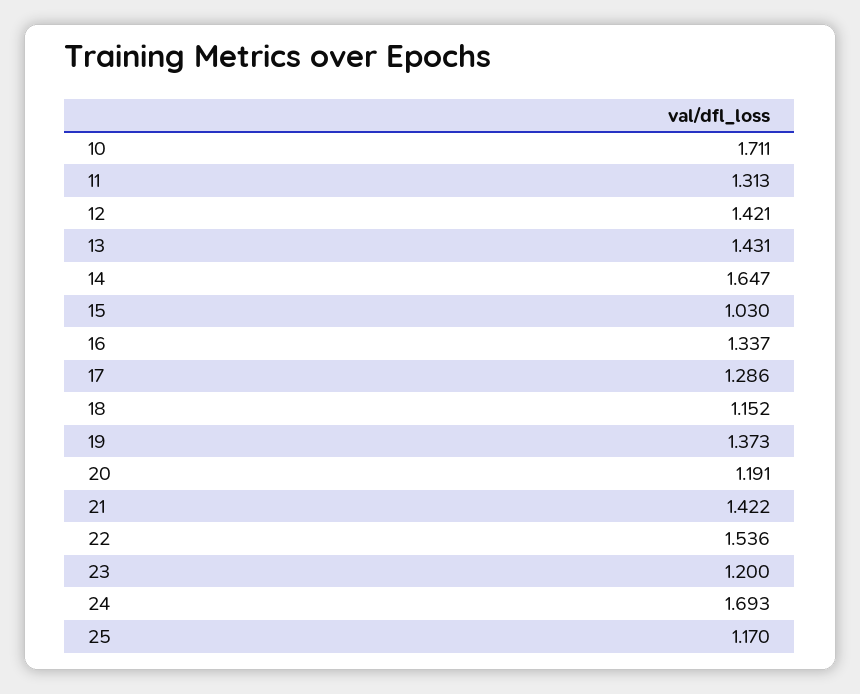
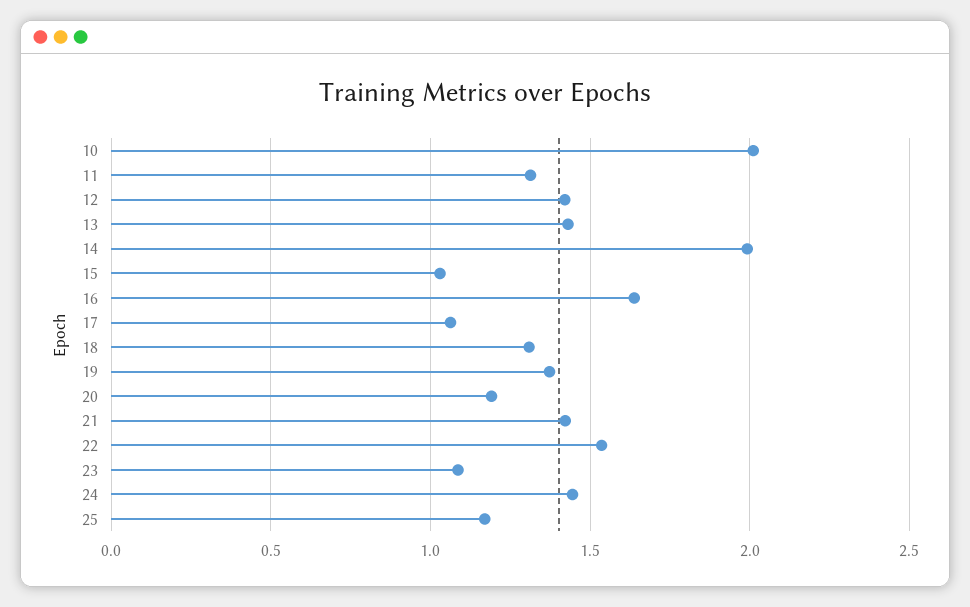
10: 1.711 -> 2
14: 1.647 -> 2
16: 1.337 -> 1.65
17: 1.286 -> 1.05
18: 1.152 -> 1.3
23: 1.2 -> 1.1
24: 1.693 -> 1.45

